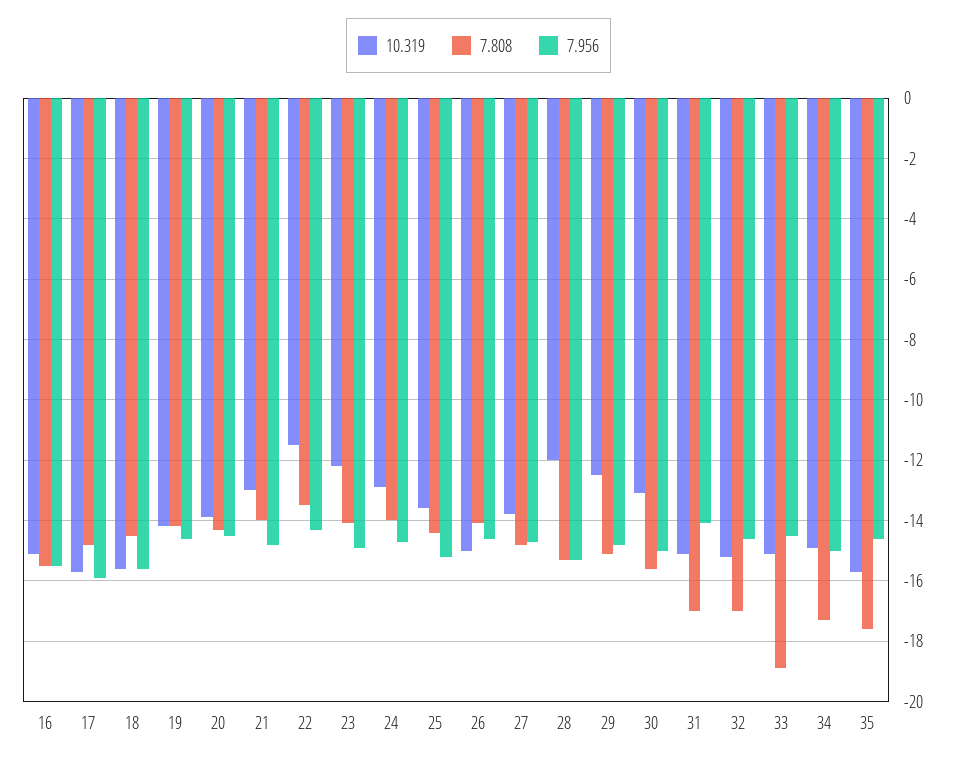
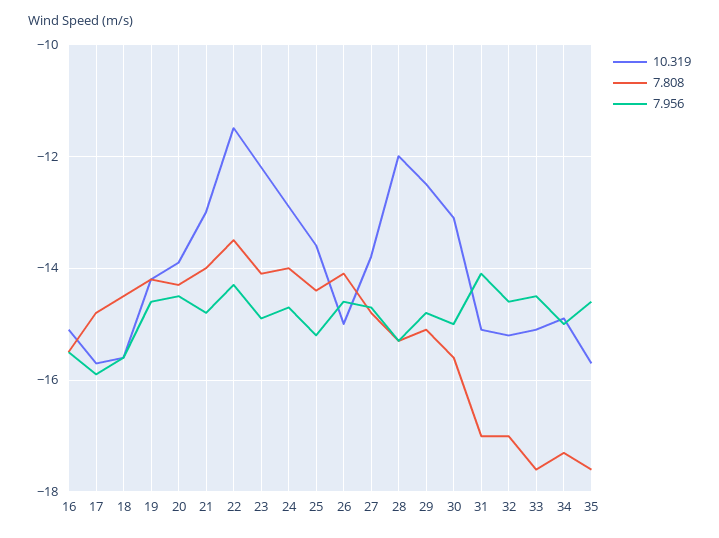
7.808, 33: -19 -> -17.5

